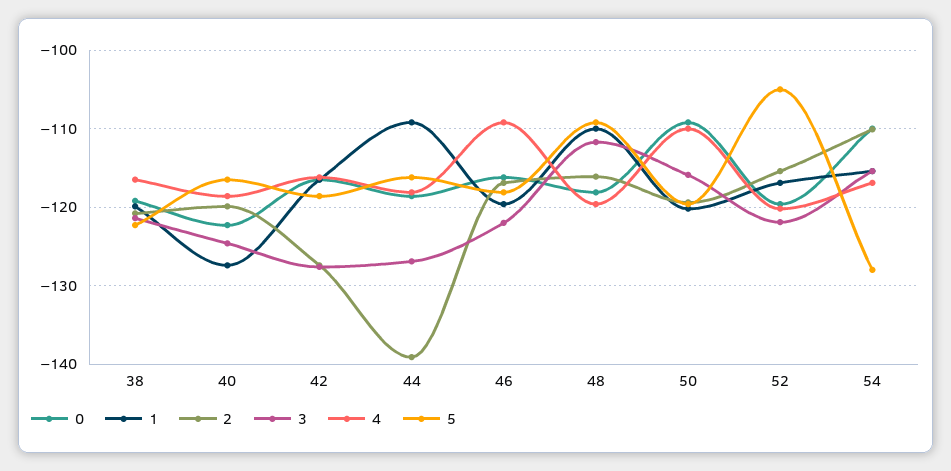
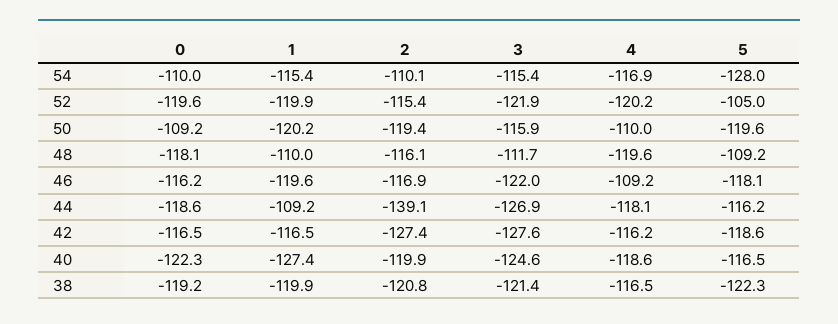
1, 52: -117 -> -119.9

